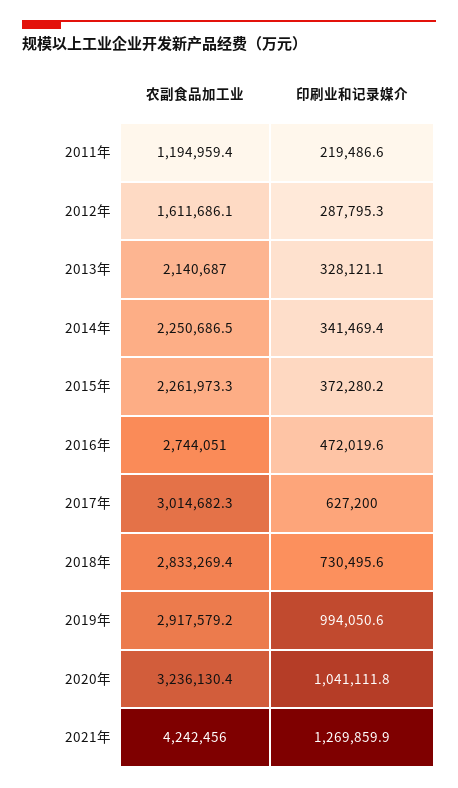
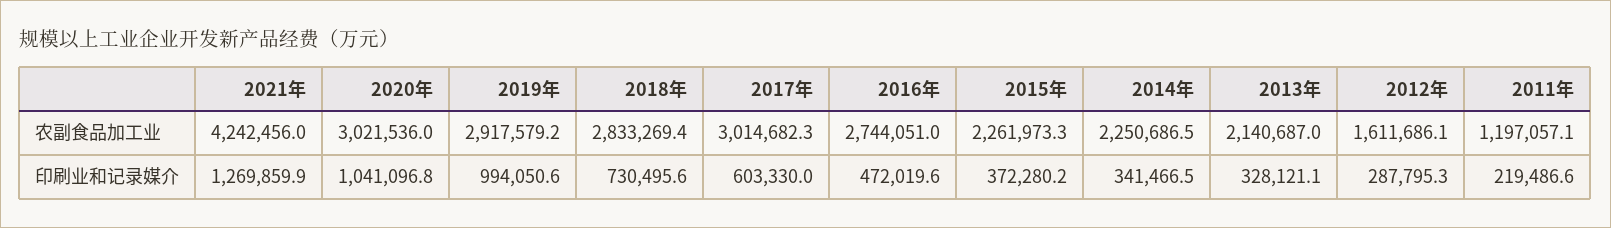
农副食品加工业, 2011年: 1194959.4 -> 1197057.1
印刷业和记录媒介, 2014年: 341469.4 -> 341466.5
印刷业和记录媒介, 2017年: 627200 -> 603330
农副食品加工业, 2020年: 3236130.4 -> 3021536
印刷业和记录媒介, 2020年: 1041111.8 -> 1041096.8

